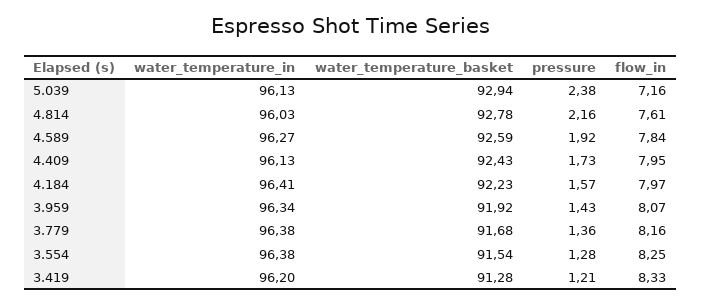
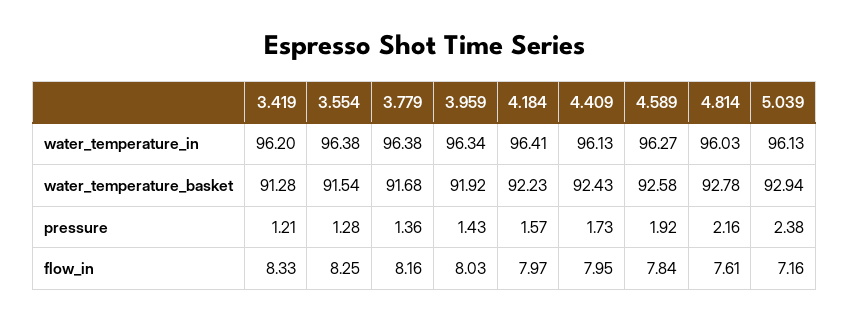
water_temperature_basket, 4.589: 92.59 -> 92.58
flow_in, 3.959: 8.07 -> 8.03

